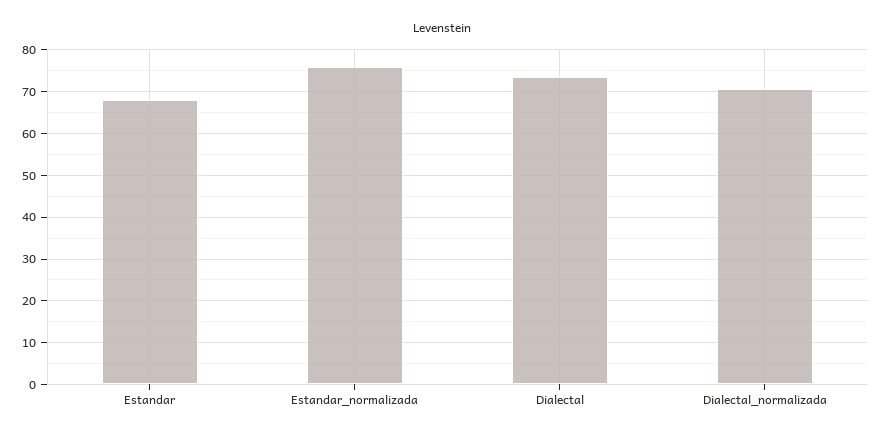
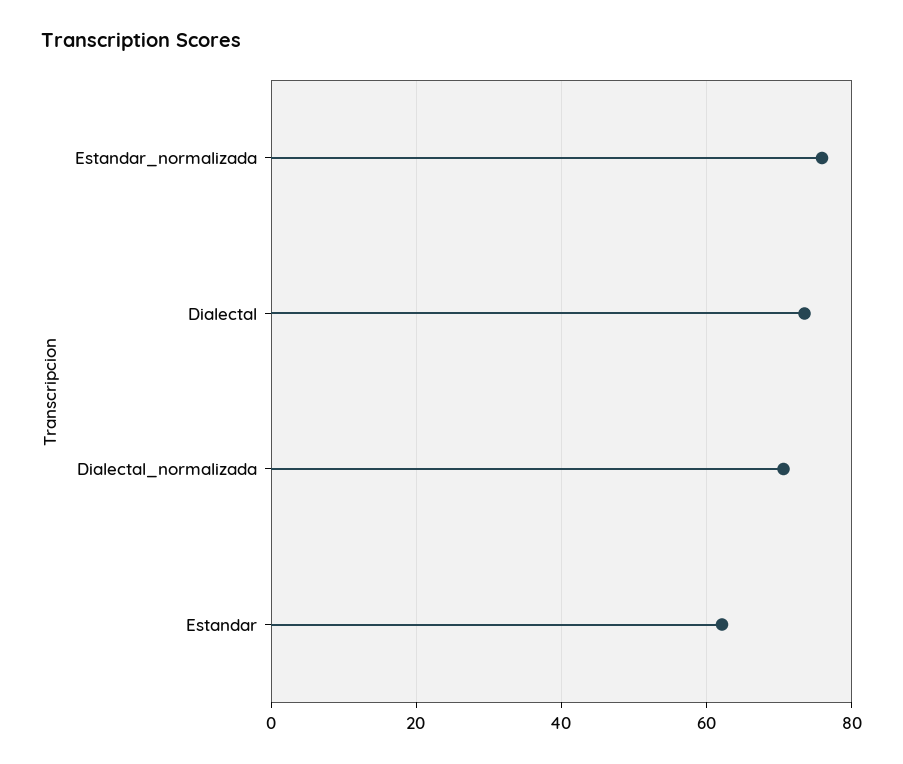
Estandar: 68 -> 62

